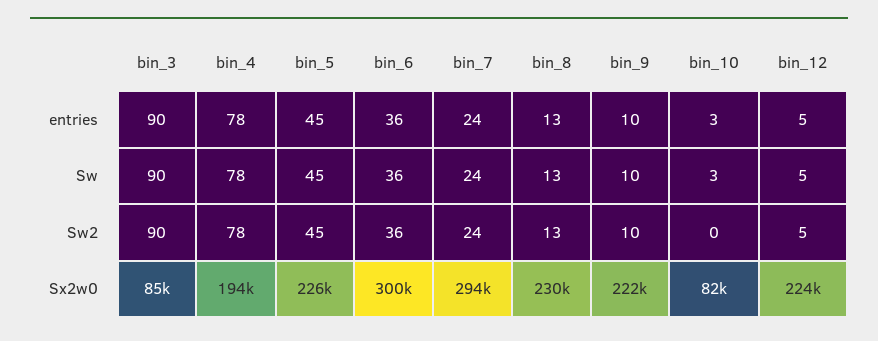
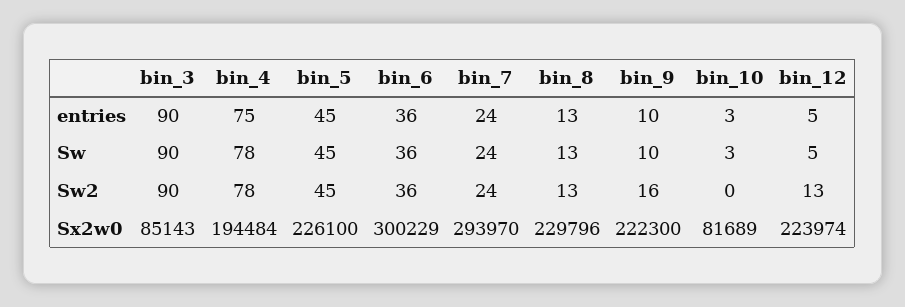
bin_4, entries: 78 -> 75
bin_9, Sw2: 10 -> 16
bin_12, Sw2: 5 -> 13

